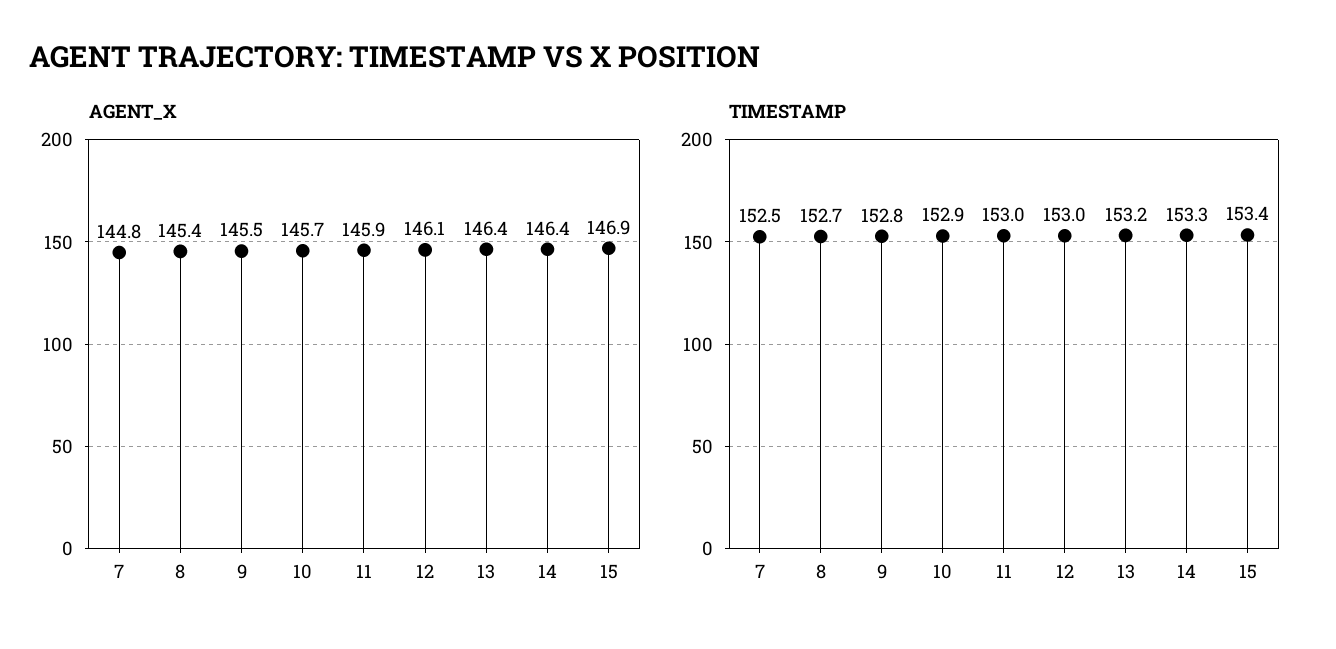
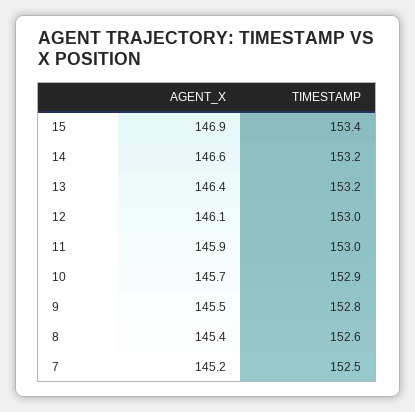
AGENT_X, 7: 144.8 -> 145.2
AGENT_X, 14: 146.4 -> 146.6
TIMESTAMP, 8: 152.7 -> 152.6
TIMESTAMP, 14: 153.3 -> 153.2

